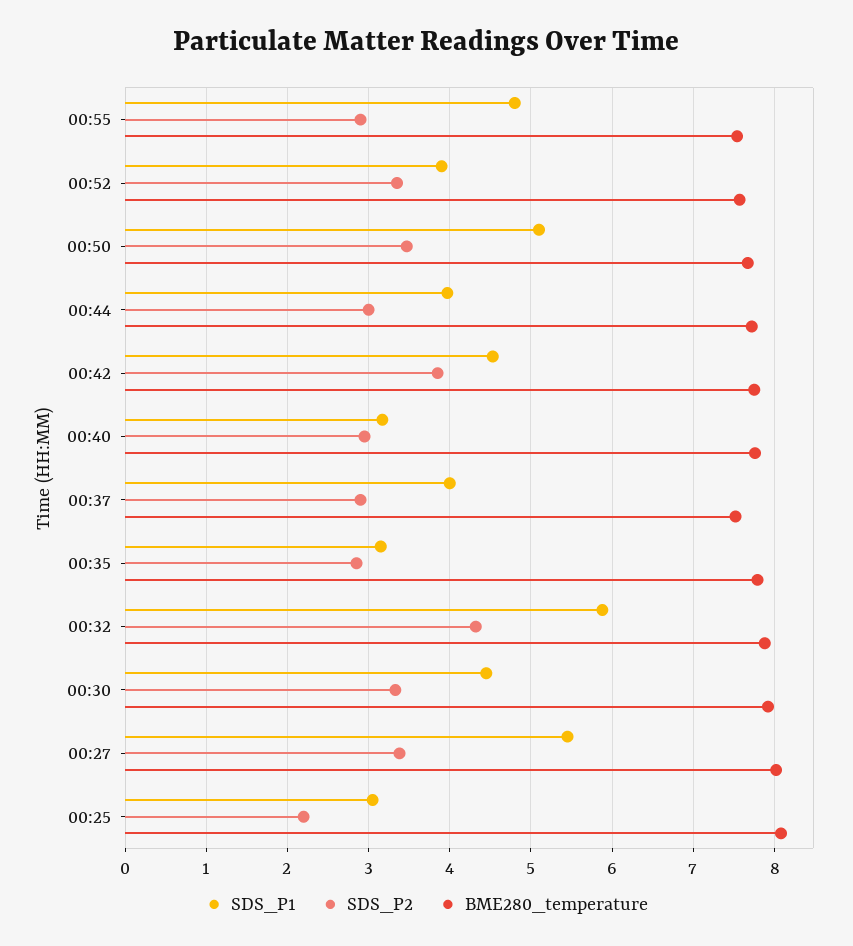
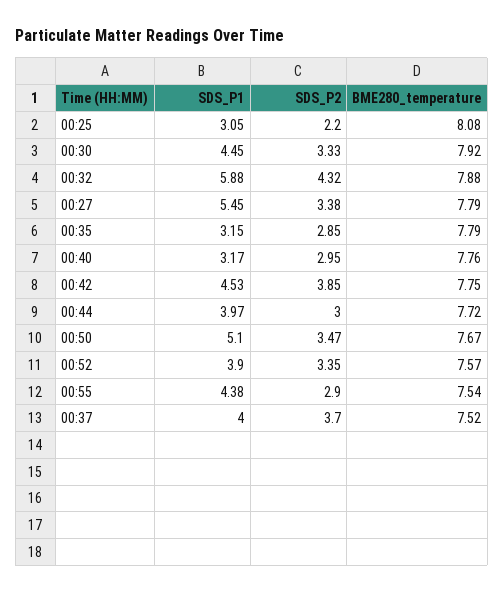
SDS_P1, 00:55: 4.8 -> 4.38
SDS_P2, 00:37: 2.9 -> 3.7
BME280_temperature, 00:27: 8 -> 7.79

